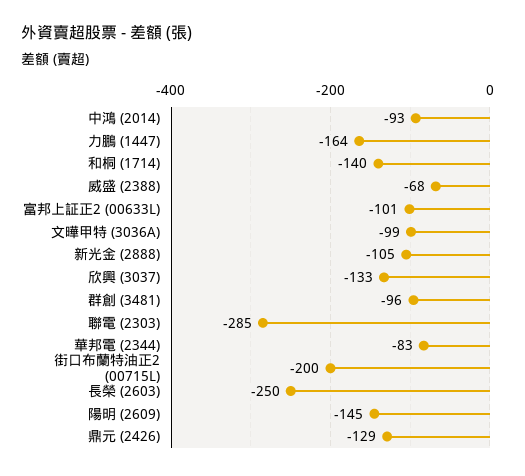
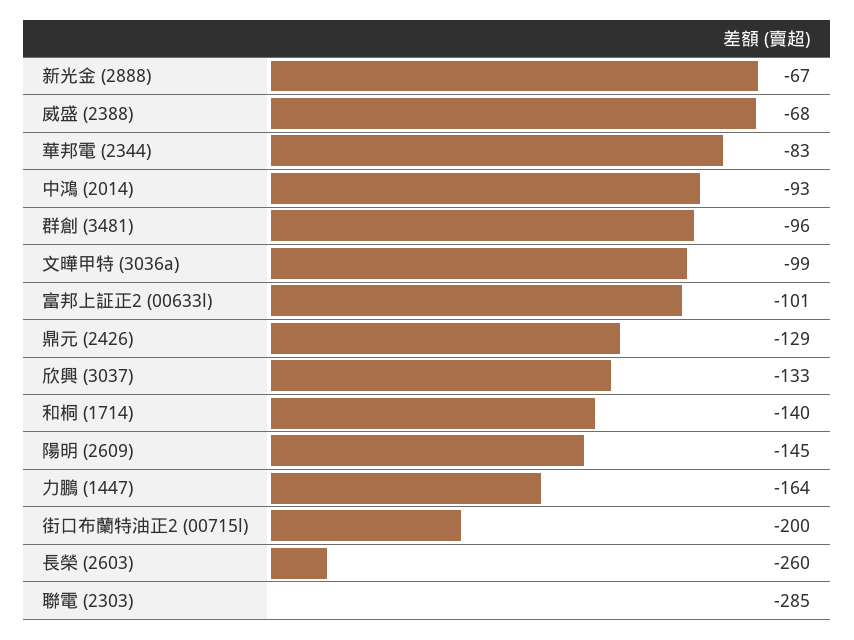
新光金 (2888): -105 -> -67
長榮 (2603): -250 -> -260

